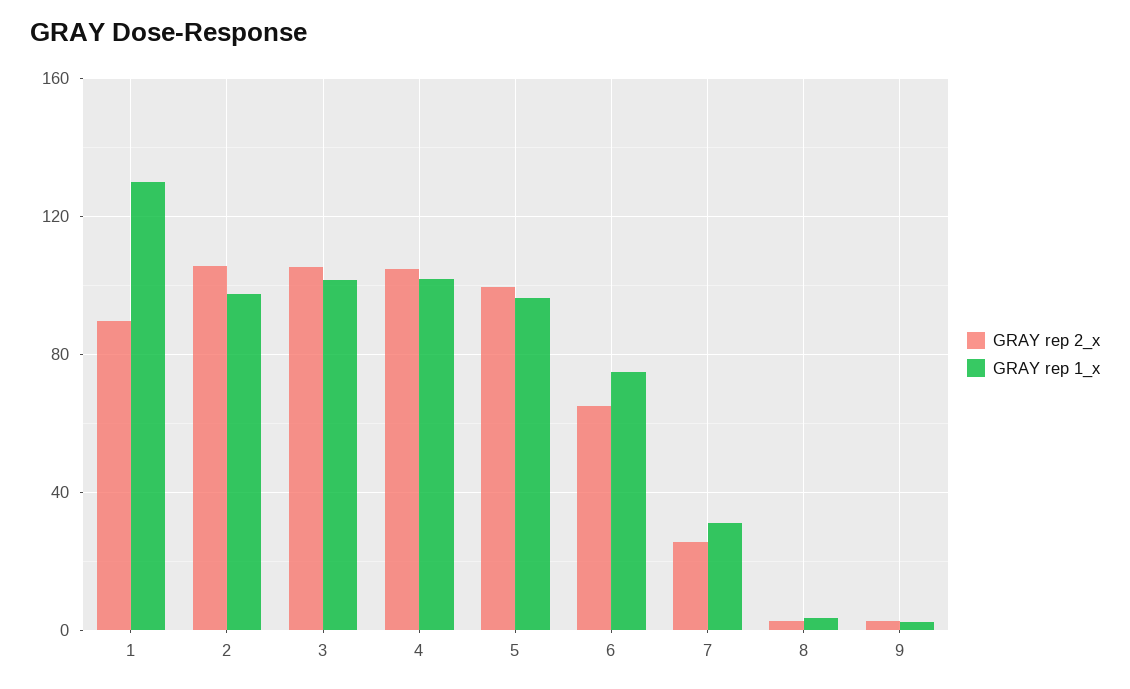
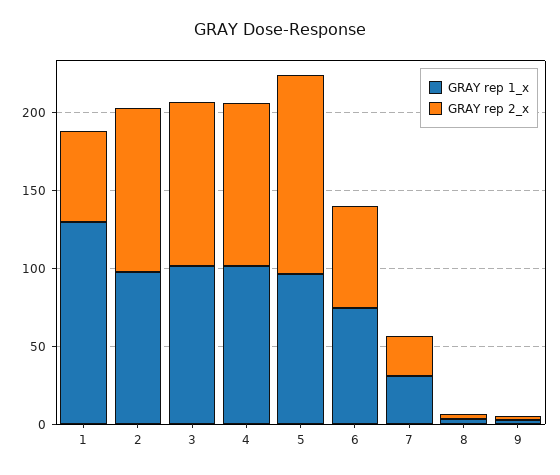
GRAY rep 2_x, 1: 90 -> 60
GRAY rep 2_x, 5: 100 -> 130

